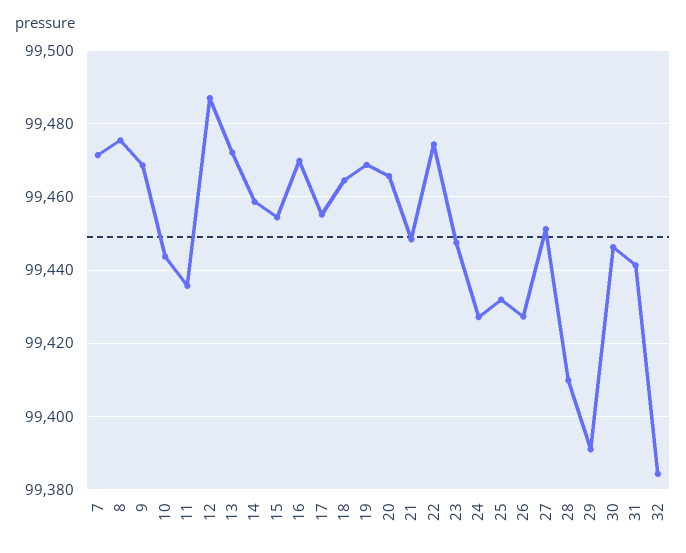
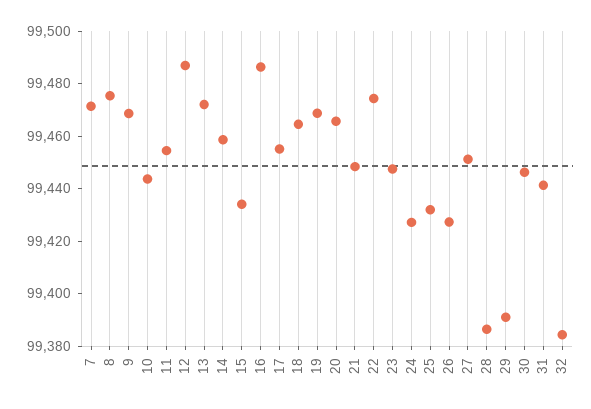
11: 99436 -> 99455
15: 99454 -> 99435
16: 99470 -> 99485
28: 99410 -> 99385

